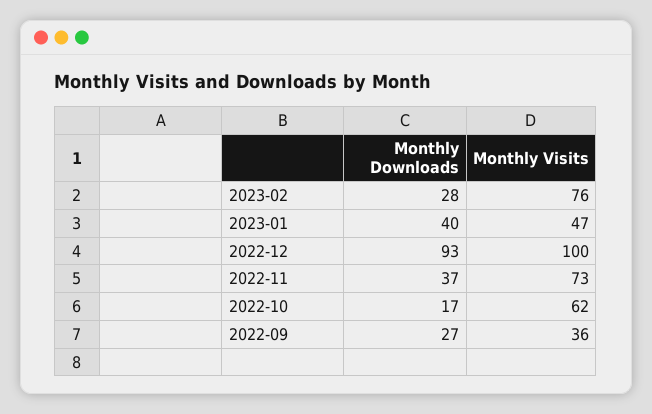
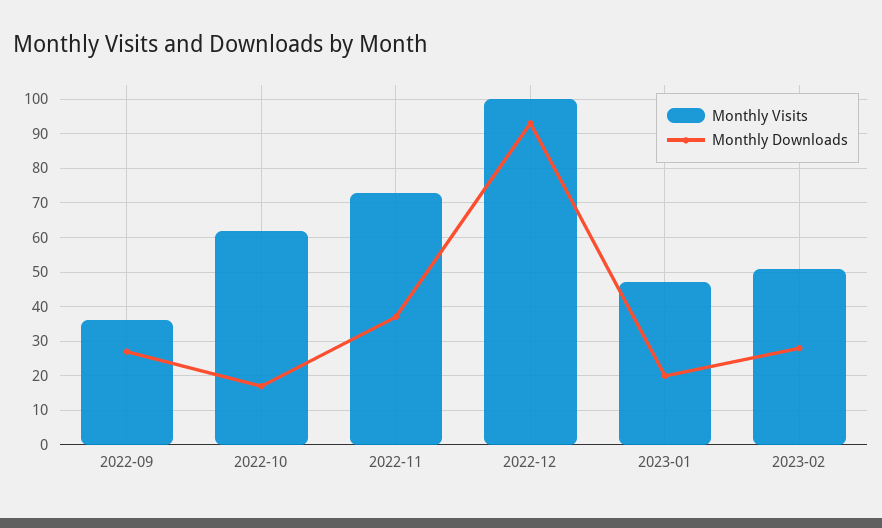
Monthly Visits, 2023-02: 76 -> 50
Monthly Downloads, 2023-01: 40 -> 20

